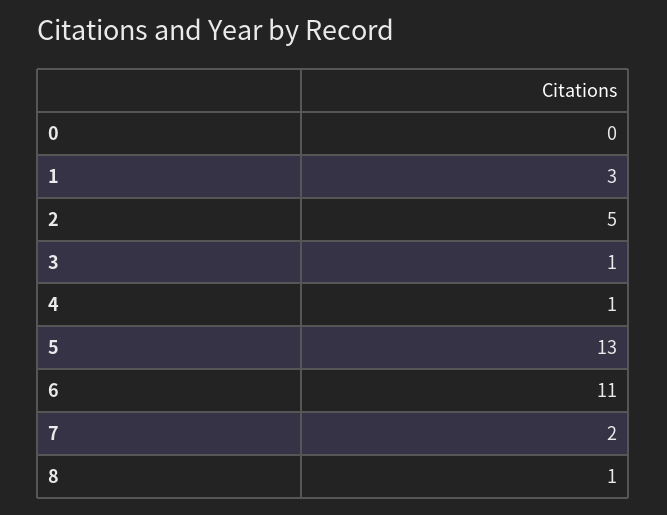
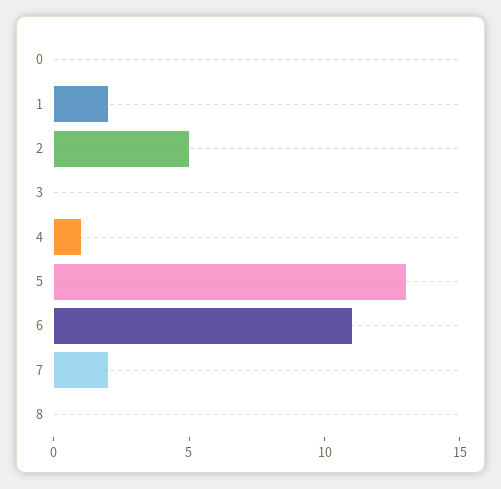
1: 3 -> 2
3: 1 -> 0
8: 1 -> 0

